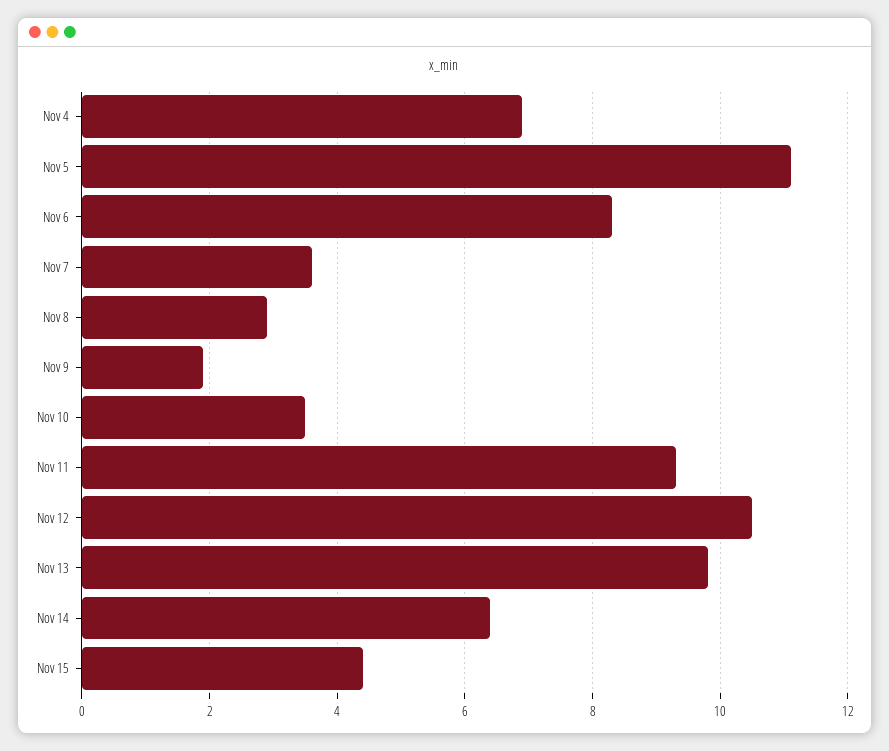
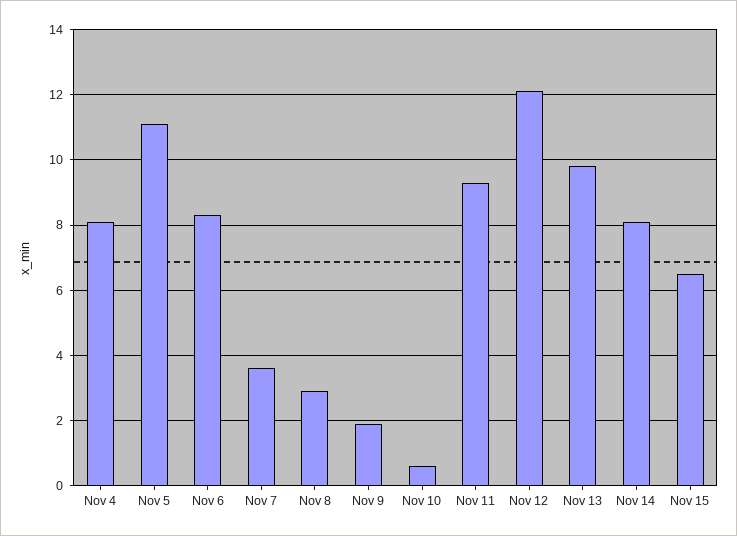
Nov 4: 7 -> 8
Nov 10: 3.5 -> 0.5
Nov 12: 10.5 -> 12
Nov 14: 6.5 -> 8
Nov 15: 4.5 -> 6.5

